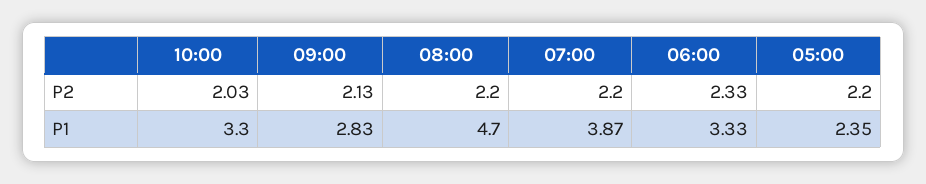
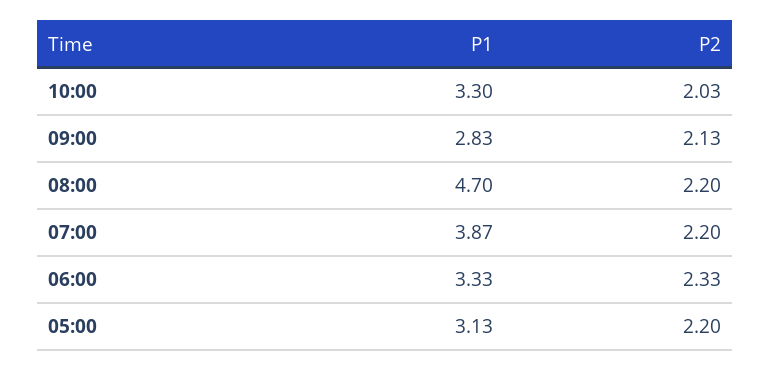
05:00, P1: 2.35 -> 3.13

